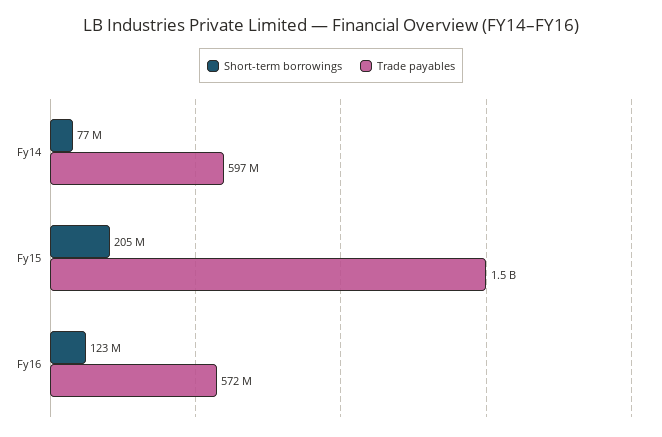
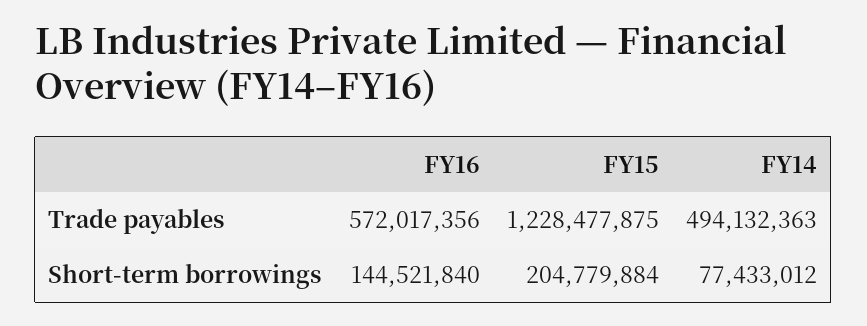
Trade payables, Fy14: 597000000 -> 494132363
Trade payables, Fy15: 1500000000 -> 1228477875
Short-term borrowings, Fy16: 123000000 -> 144521840

